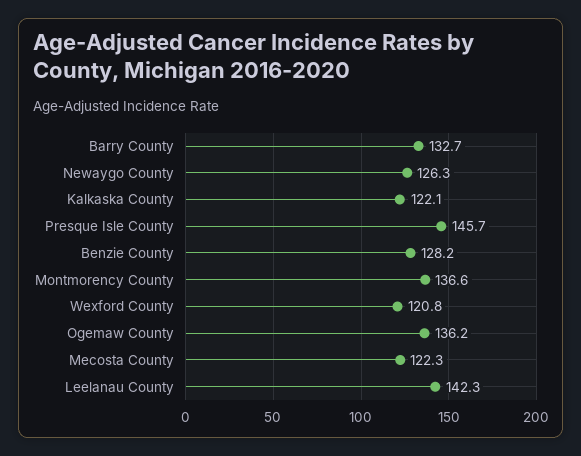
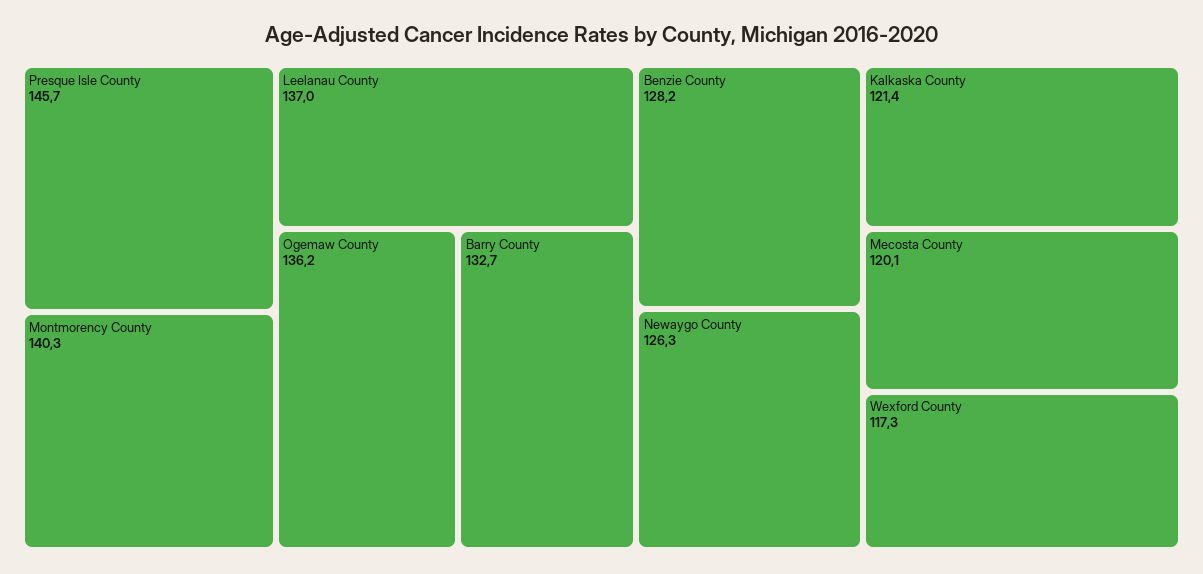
Kalkaska County: 122.1 -> 121.4
Montmorency County: 136.6 -> 140.3
Wexford County: 120.8 -> 117.3
Mecosta County: 122.3 -> 120.1
Leelanau County: 142.3 -> 137

